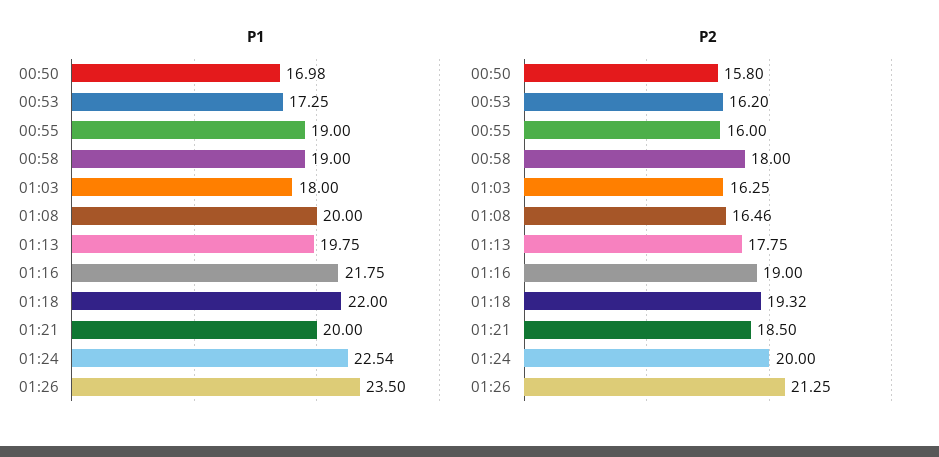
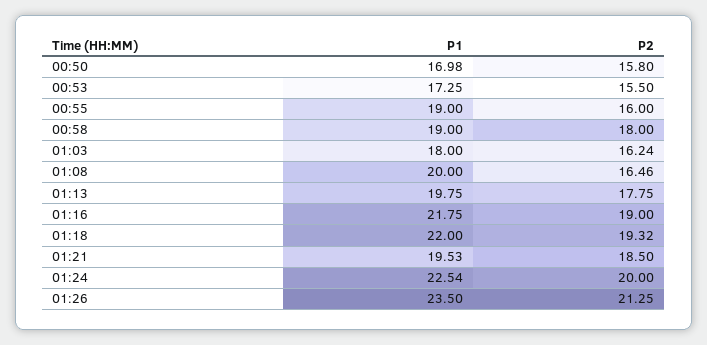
P1, 01:21: 20 -> 19.53
P2, 00:53: 16.2 -> 15.5
P2, 01:03: 16.25 -> 16.24

